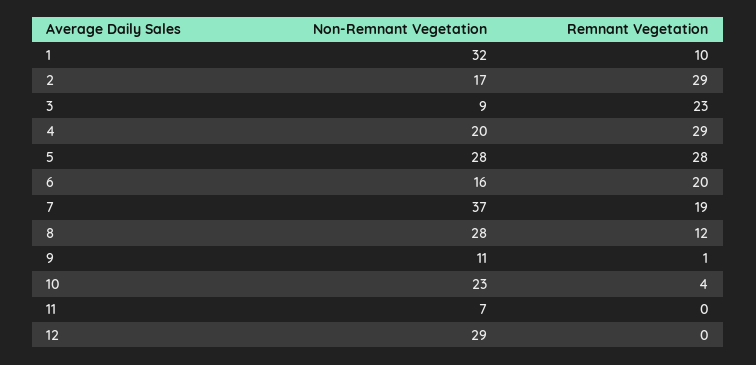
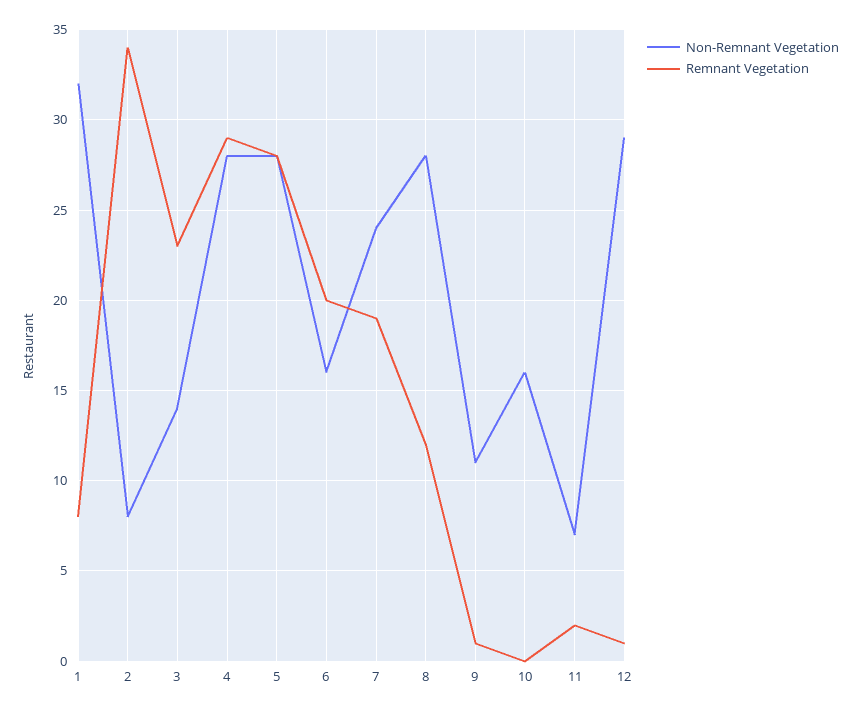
Remnant Vegetation, 1: 10 -> 8
Non-Remnant Vegetation, 2: 17 -> 8
Remnant Vegetation, 2: 29 -> 34
Non-Remnant Vegetation, 3: 9 -> 14
Non-Remnant Vegetation, 4: 20 -> 28
Non-Remnant Vegetation, 7: 37 -> 24
Non-Remnant Vegetation, 10: 23 -> 16
Remnant Vegetation, 10: 4 -> 0
Remnant Vegetation, 11: 0 -> 2
Remnant Vegetation, 12: 0 -> 1

